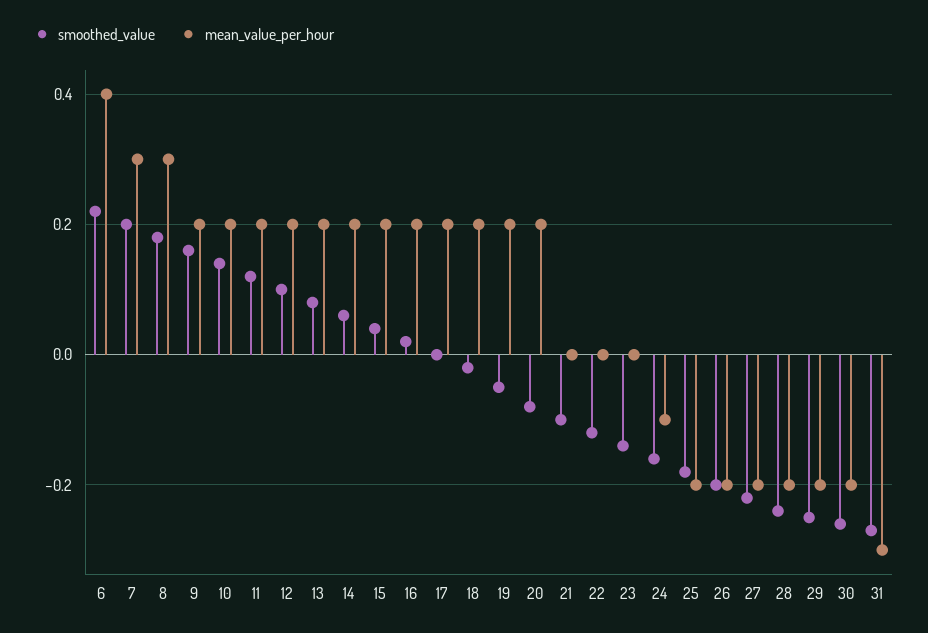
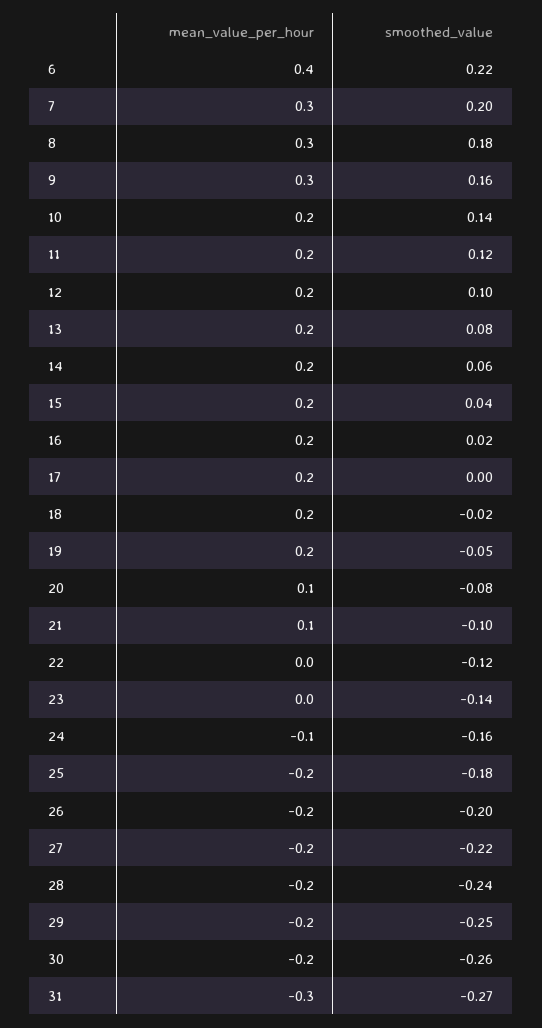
mean_value_per_hour, 9: 0.2 -> 0.3
mean_value_per_hour, 20: 0.2 -> 0.1
mean_value_per_hour, 21: 0 -> 0.1

